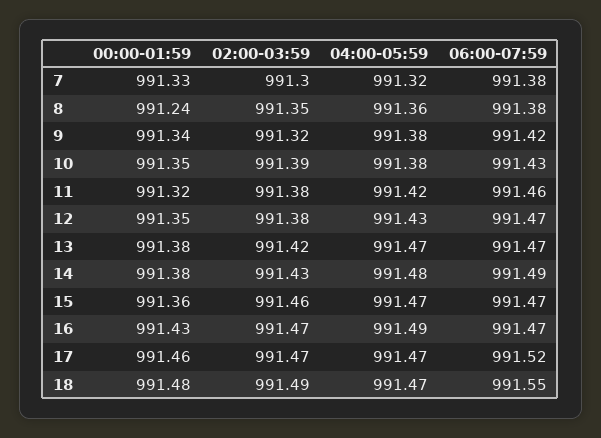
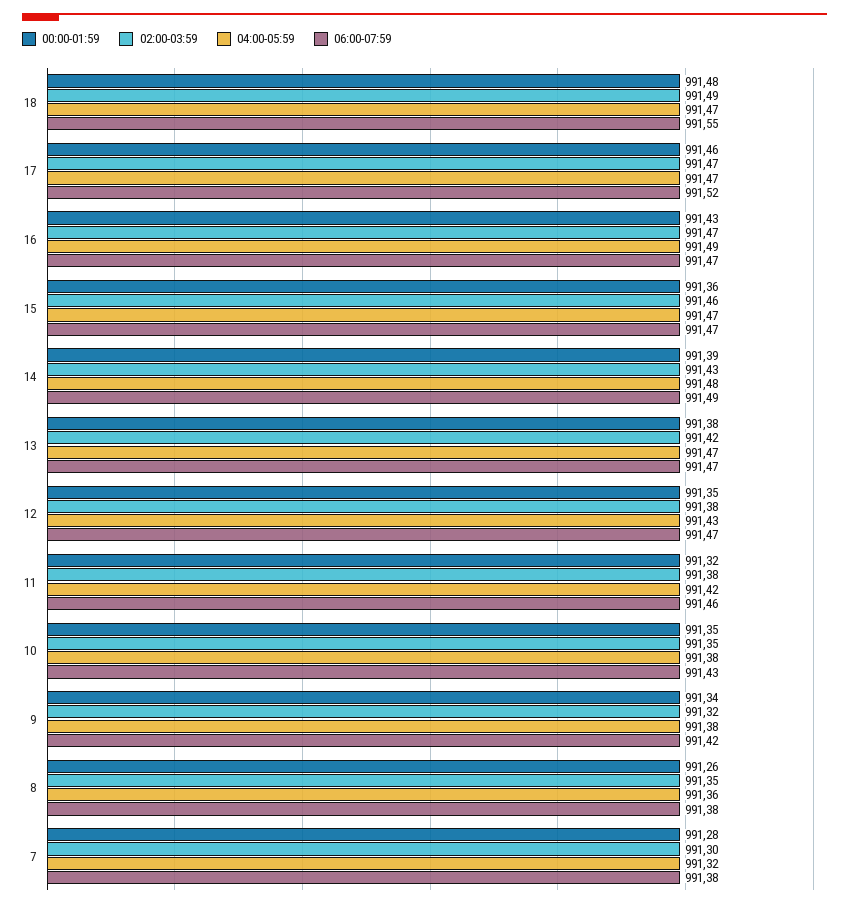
00:00-01:59, 7: 991.33 -> 991.28
00:00-01:59, 8: 991.24 -> 991.26
02:00-03:59, 10: 991.39 -> 991.35
00:00-01:59, 14: 991.38 -> 991.39

